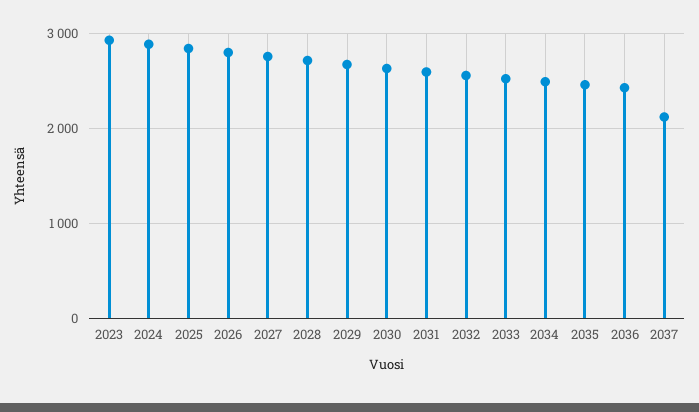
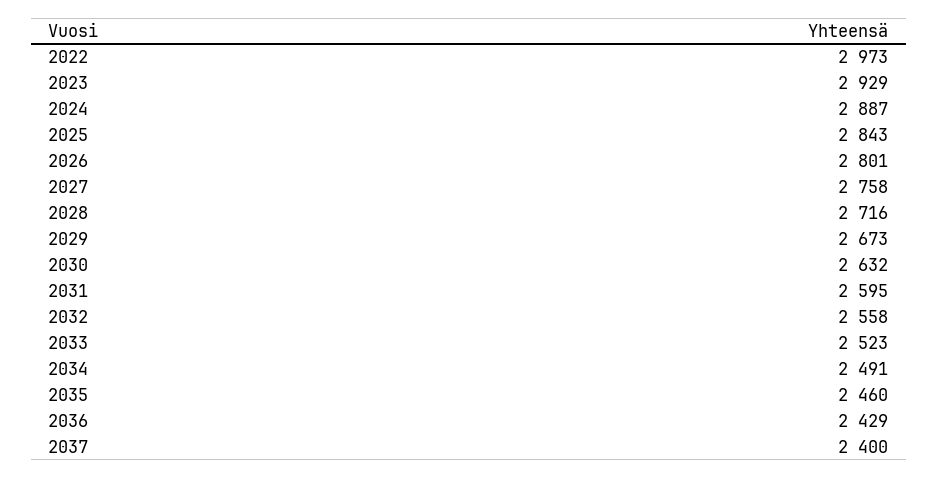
2037: 2100 -> 2400
2022: none -> 2973

